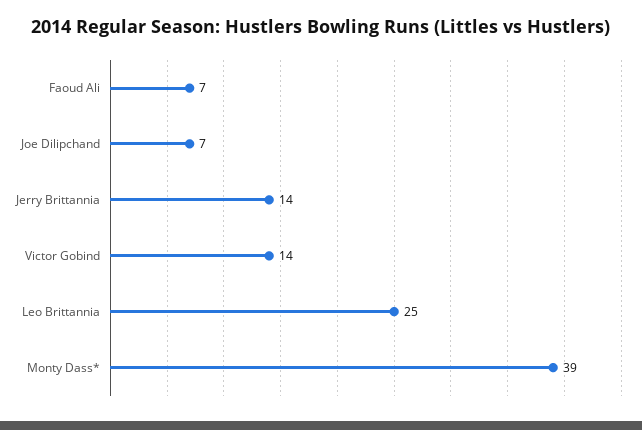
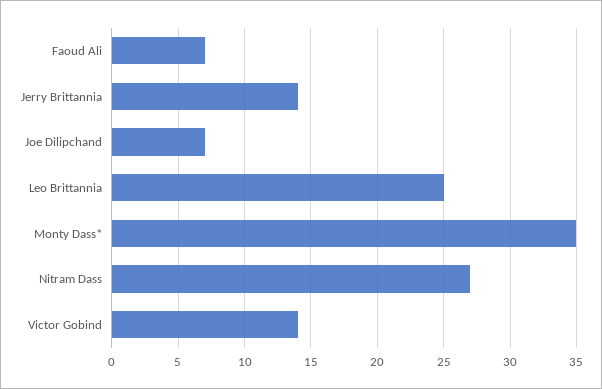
Monty Dass*: 39 -> 35
Nitram Dass: none -> 27

